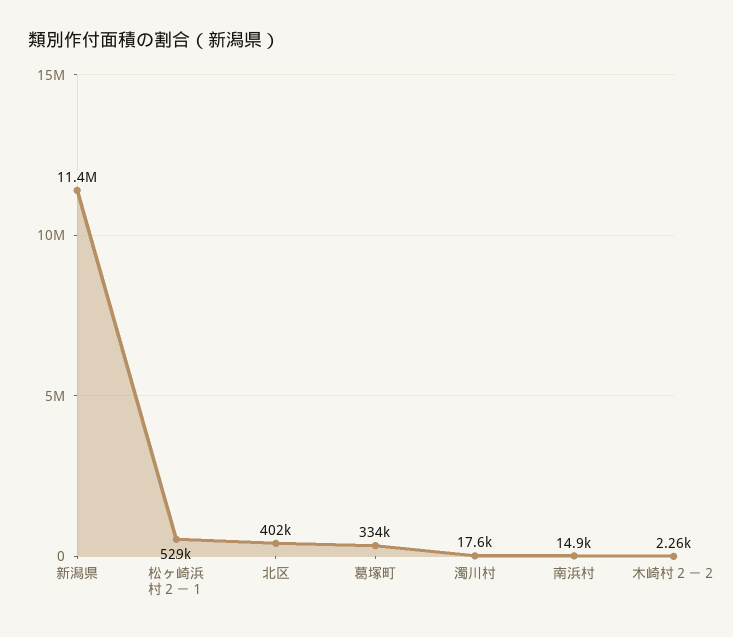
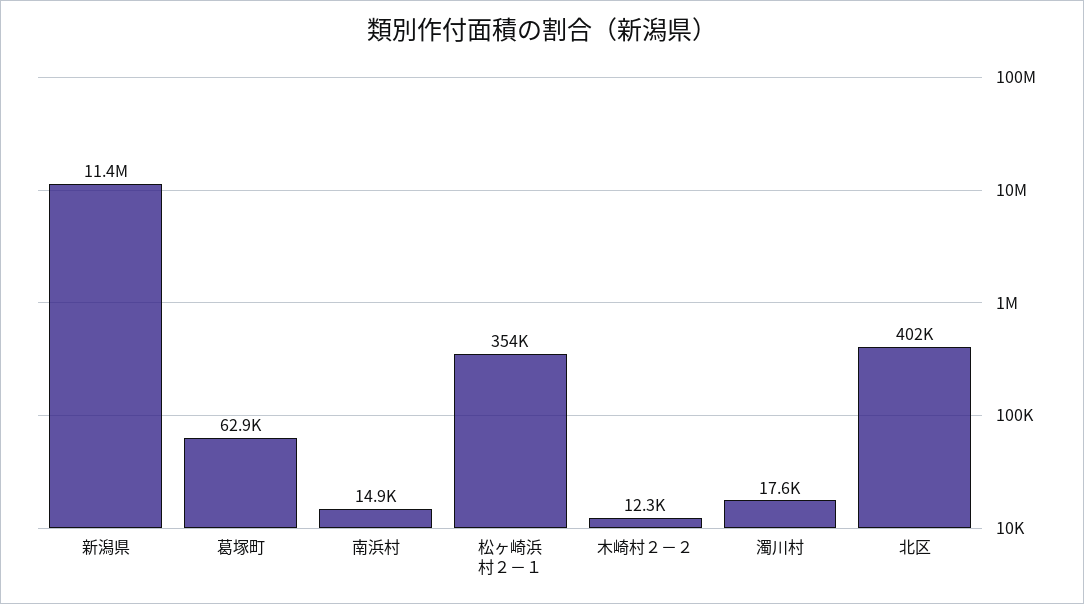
松ヶ崎浜村２－１: 529000 -> 354000
葛塚町: 334000 -> 62900
木崎村２－２: 2260 -> 12300

